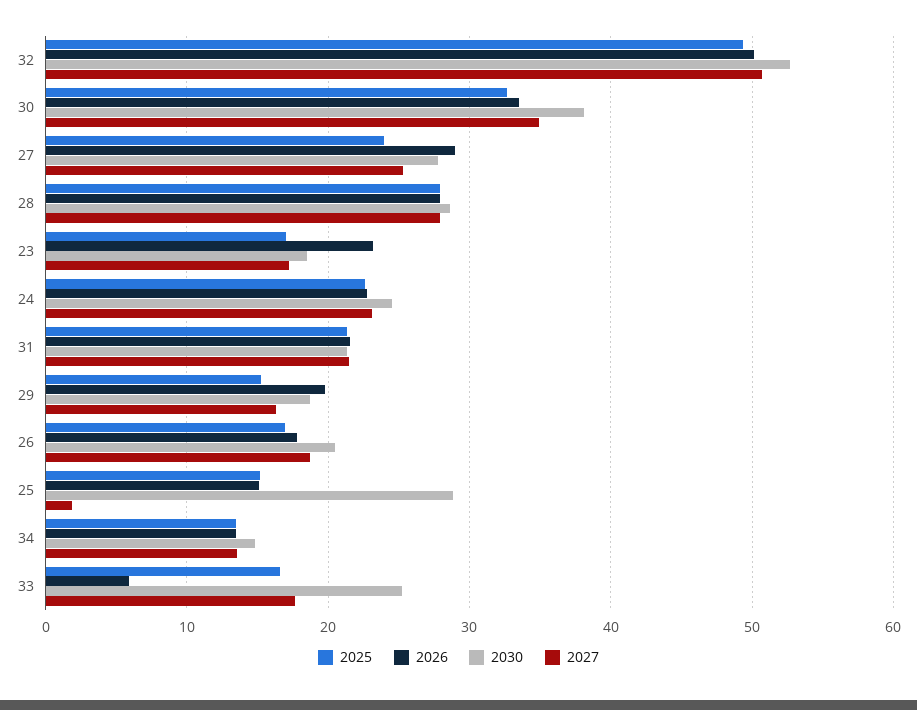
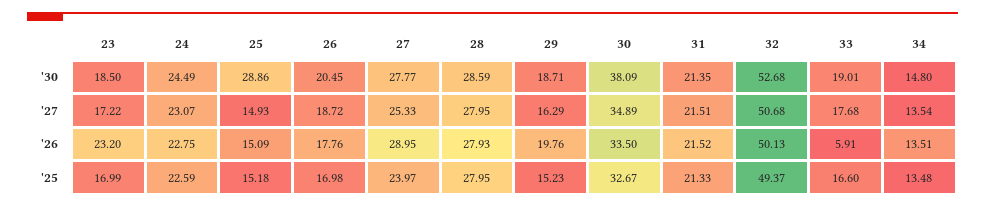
2027, 25: 2 -> 14.93
2030, 33: 25 -> 19.01

